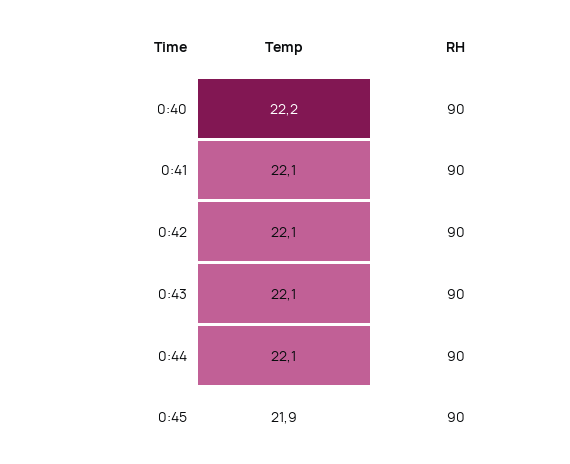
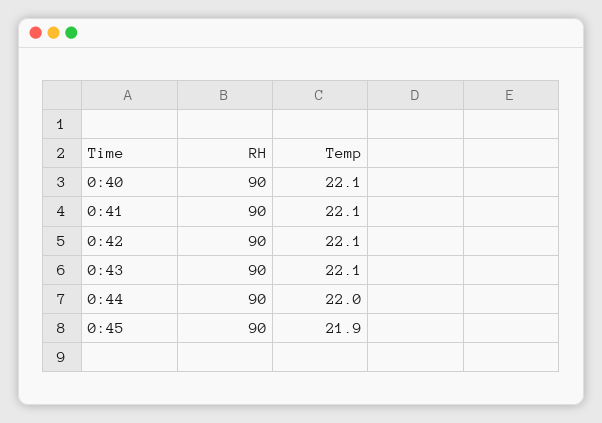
Temp, 0:40: 22.2 -> 22.1
Temp, 0:44: 22.1 -> 22

